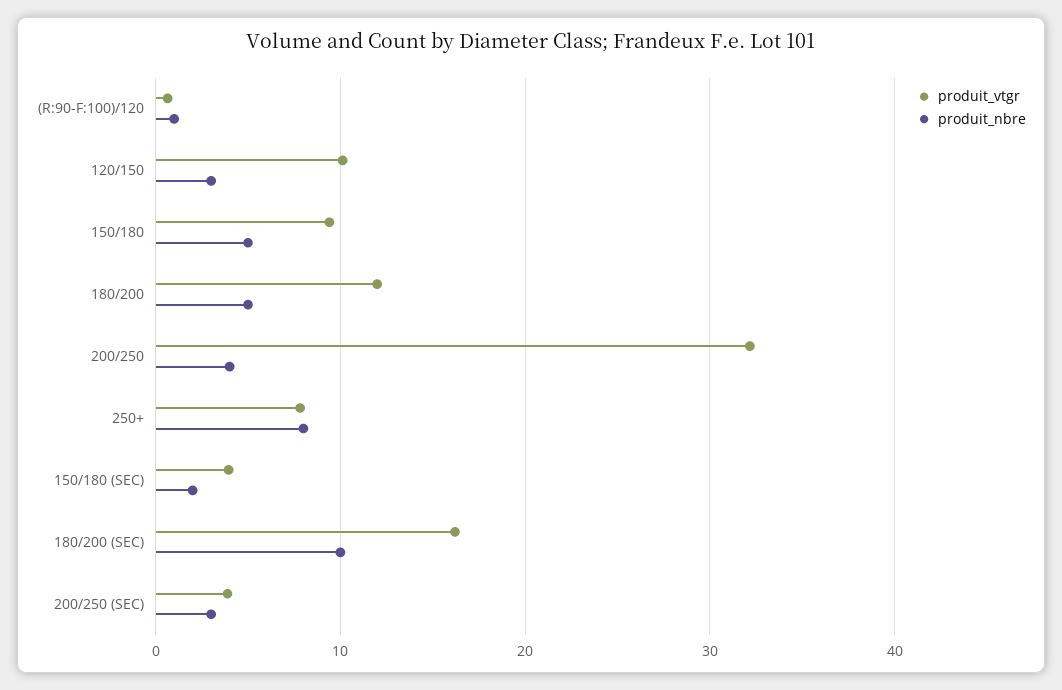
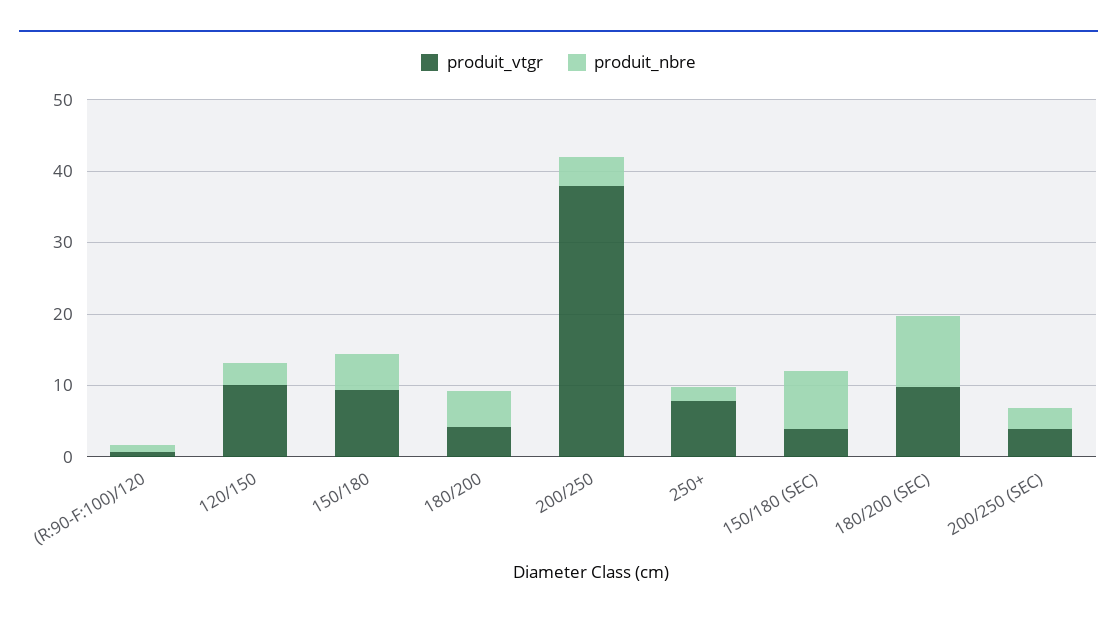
produit_vtgr, 180/200: 12 -> 4
produit_vtgr, 200/250: 32 -> 38
produit_nbre, 250+: 8 -> 2
produit_nbre, 150/180 (SEC): 2 -> 8
produit_vtgr, 180/200 (SEC): 16 -> 10

